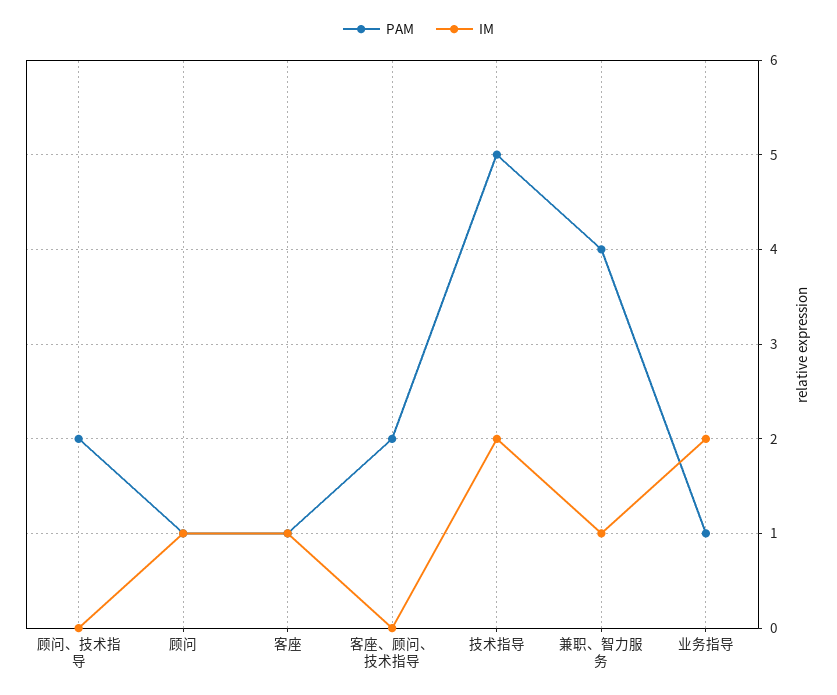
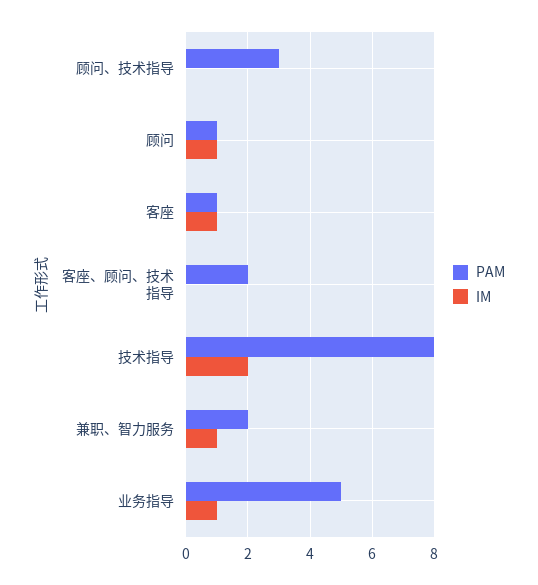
PAM, 顾问、技术指导: 2 -> 3
PAM, 技术指导: 5 -> 8
PAM, 兼职、智力服务: 4 -> 2
PAM, 业务指导: 1 -> 5
IM, 业务指导: 2 -> 1

